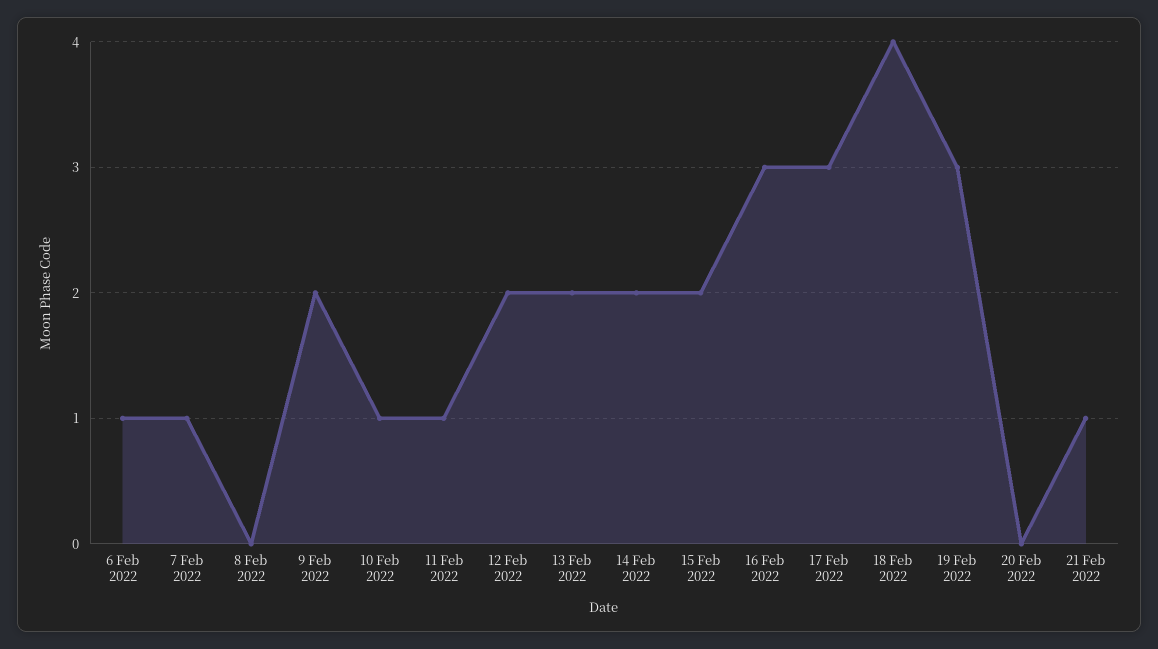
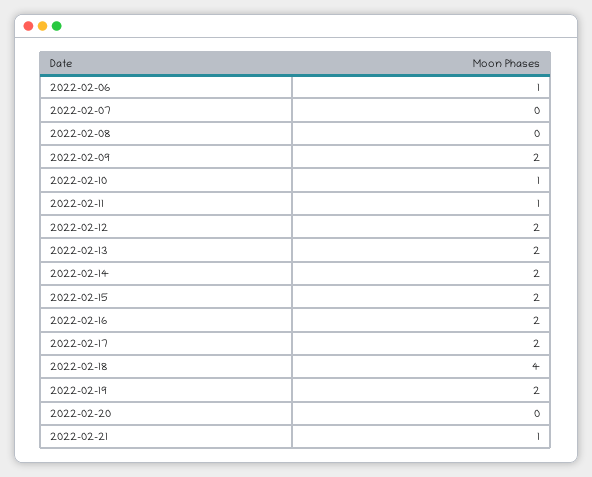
7 Feb 2022: 1 -> 0
16 Feb 2022: 3 -> 2
17 Feb 2022: 3 -> 2
19 Feb 2022: 3 -> 2

